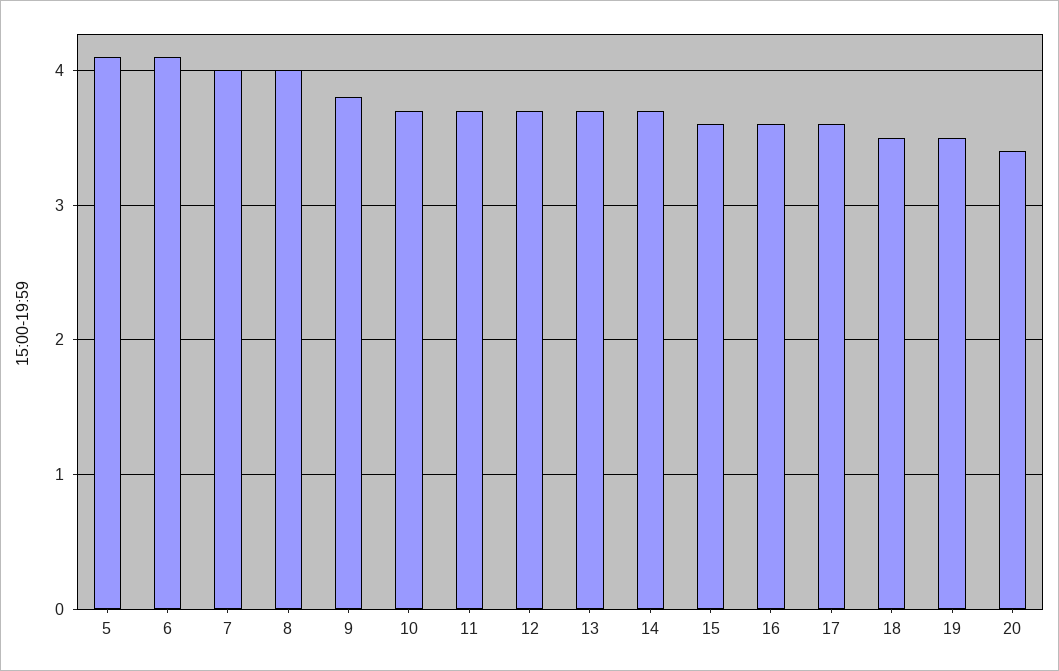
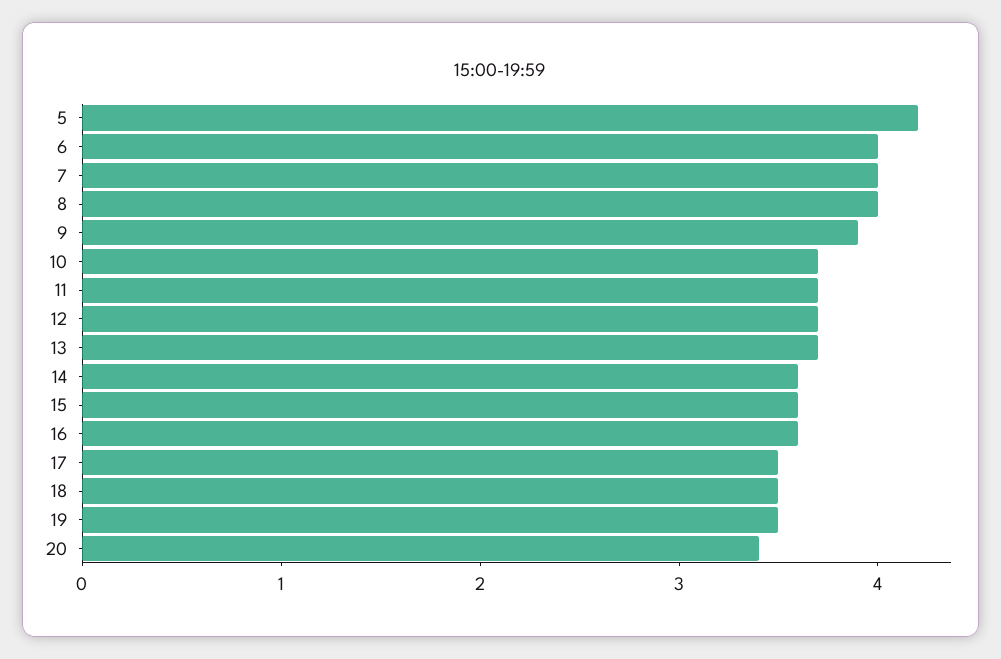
5: 4.1 -> 4.2
6: 4.1 -> 4
9: 3.8 -> 3.9
14: 3.7 -> 3.6
17: 3.6 -> 3.5

